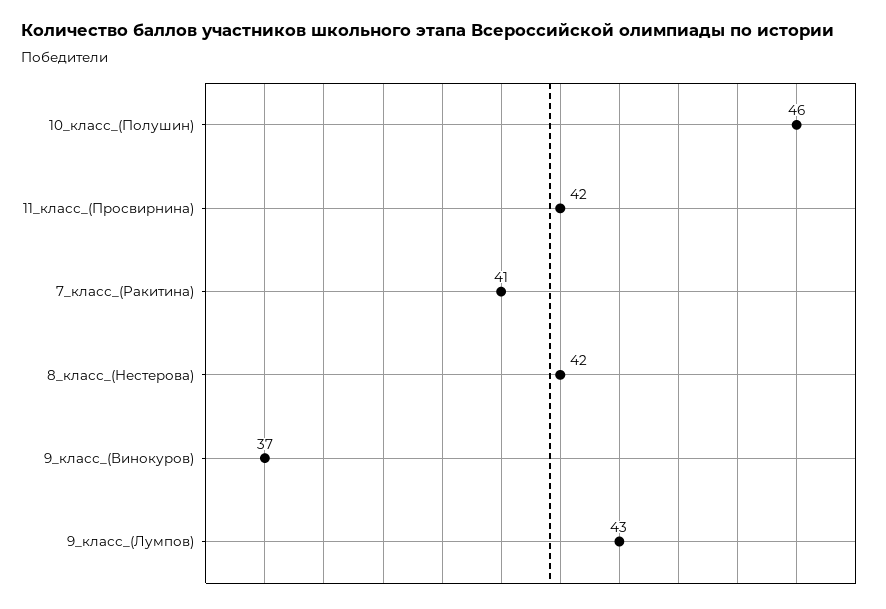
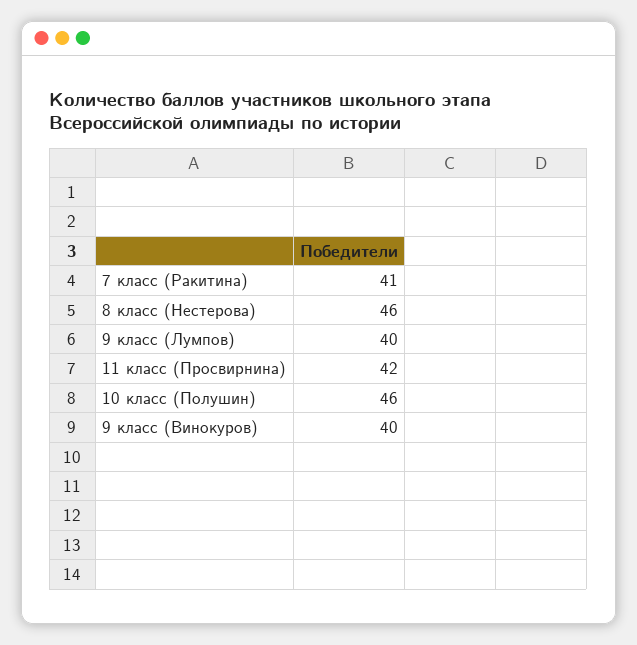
8_класс_(Нестерова): 42 -> 46
9_класс_(Винокуров): 37 -> 40
9_класс_(Лумпов): 43 -> 40

